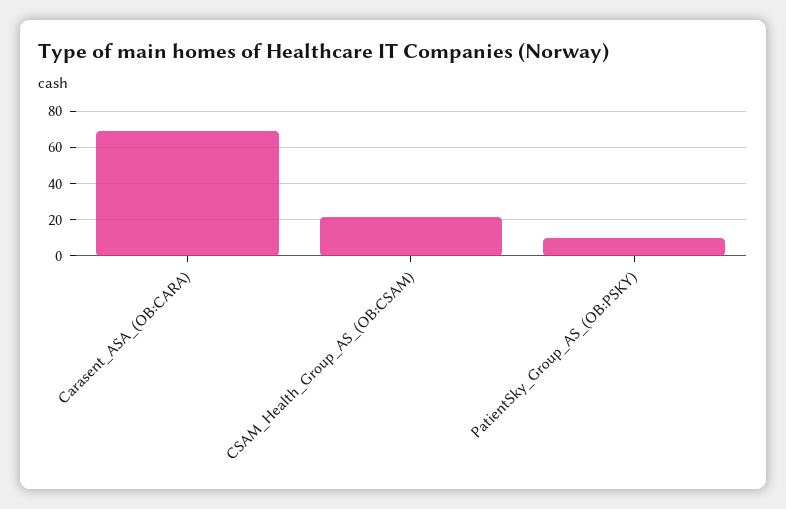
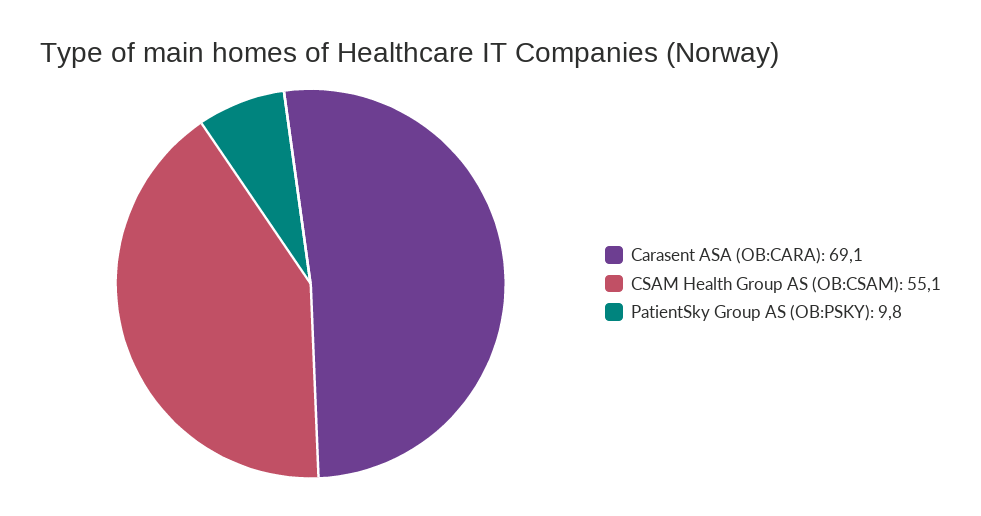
CSAM_Health_Group_AS_(OB:CSAM): 20 -> 55.1

